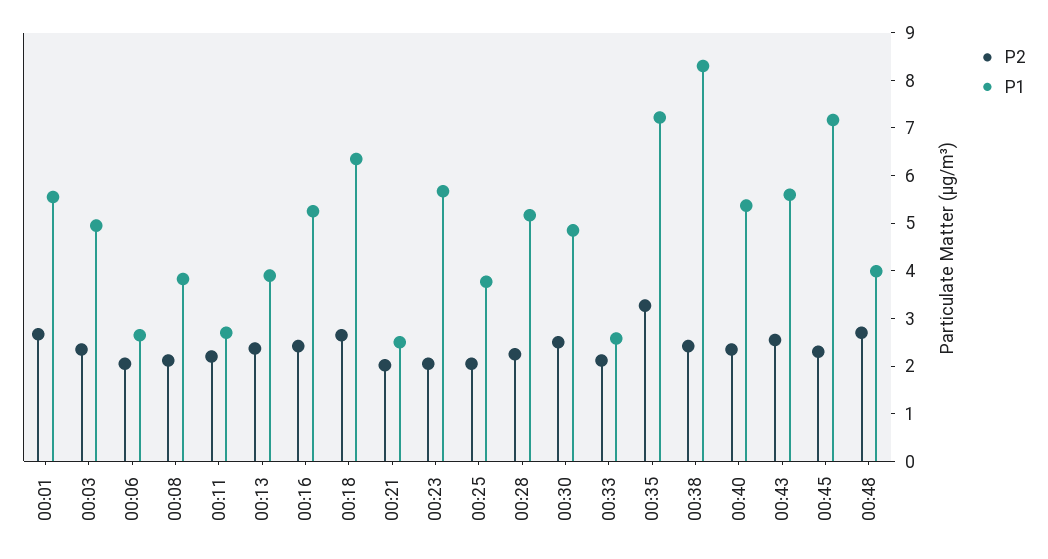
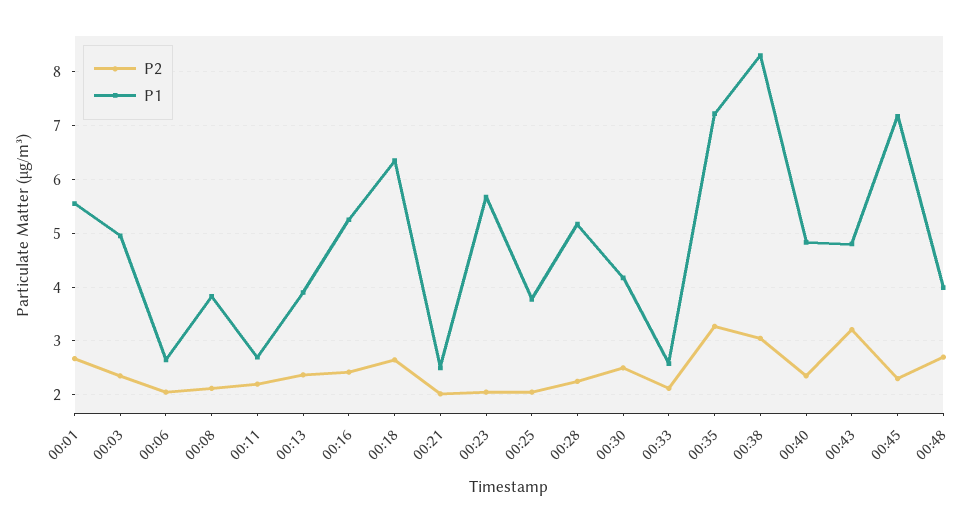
P1, 00:30: 4.8 -> 4.2
P2, 00:38: 2.4 -> 3
P1, 00:40: 5.4 -> 4.8
P2, 00:43: 2.6 -> 3.2
P1, 00:43: 5.6 -> 4.8

